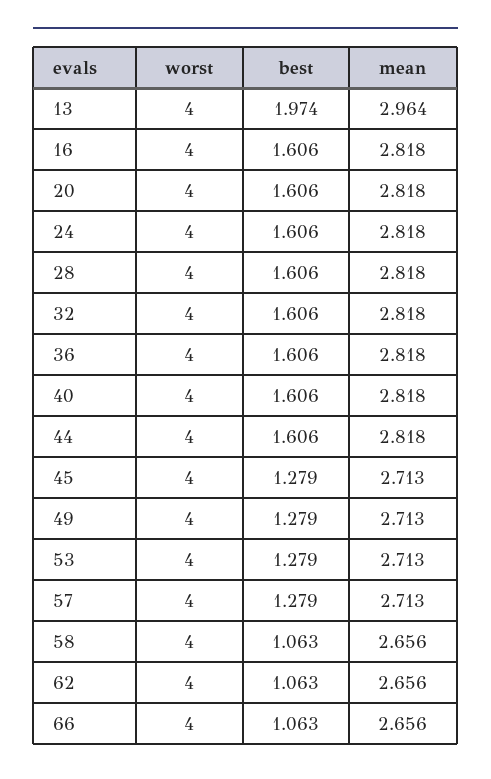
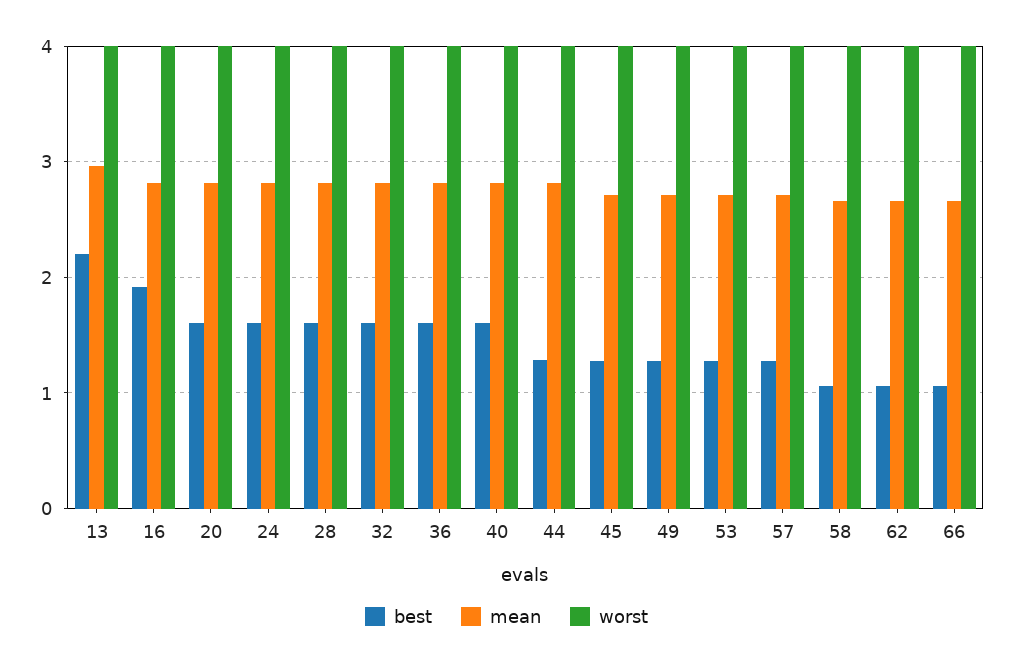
best, 13: 1.974 -> 2.2
best, 16: 1.606 -> 1.9
best, 44: 1.606 -> 1.3

